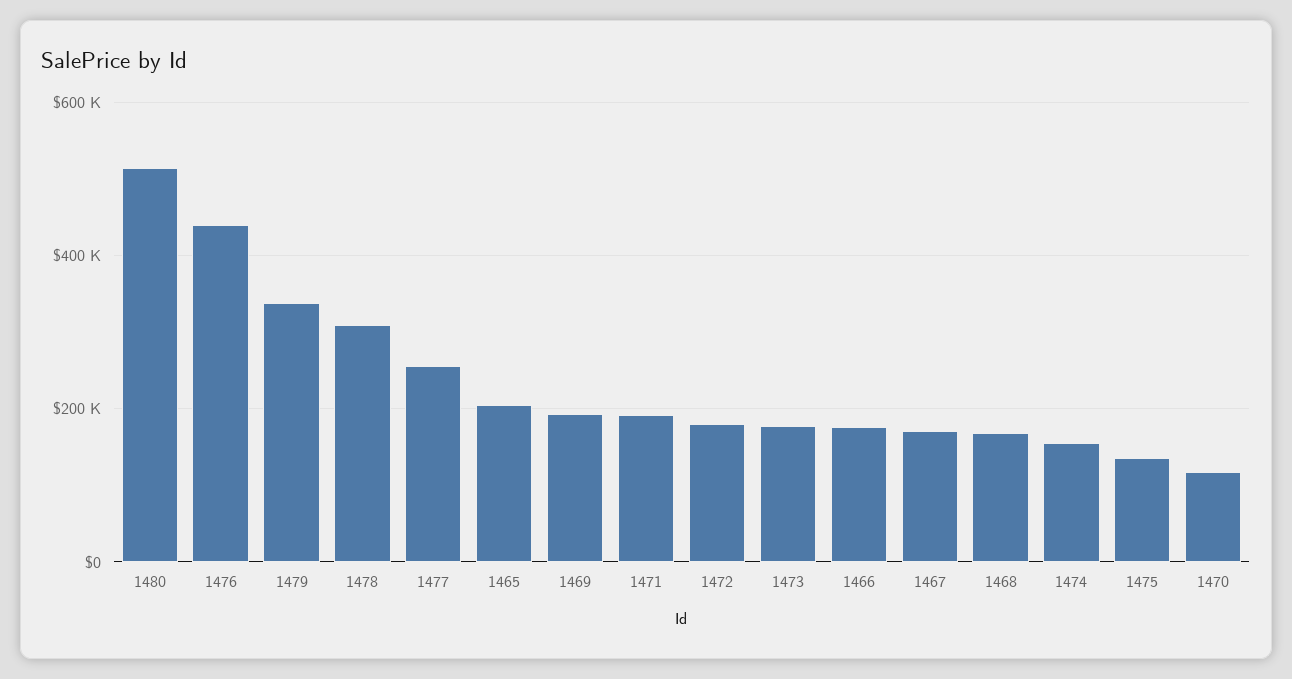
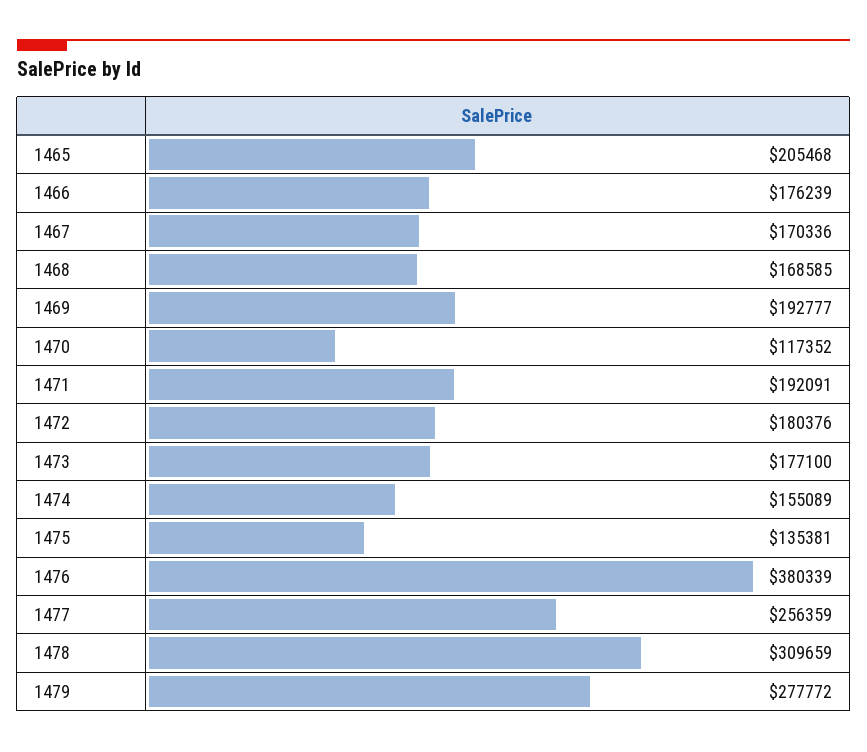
1480: 520000 -> none
1476: 440000 -> 380339
1479: 340000 -> 277772

